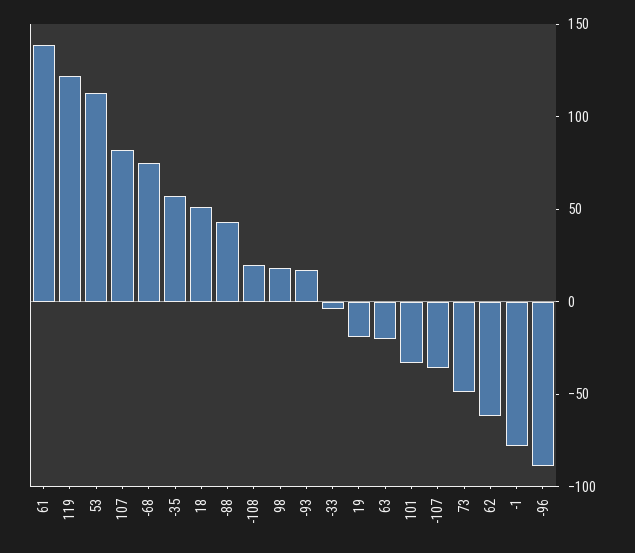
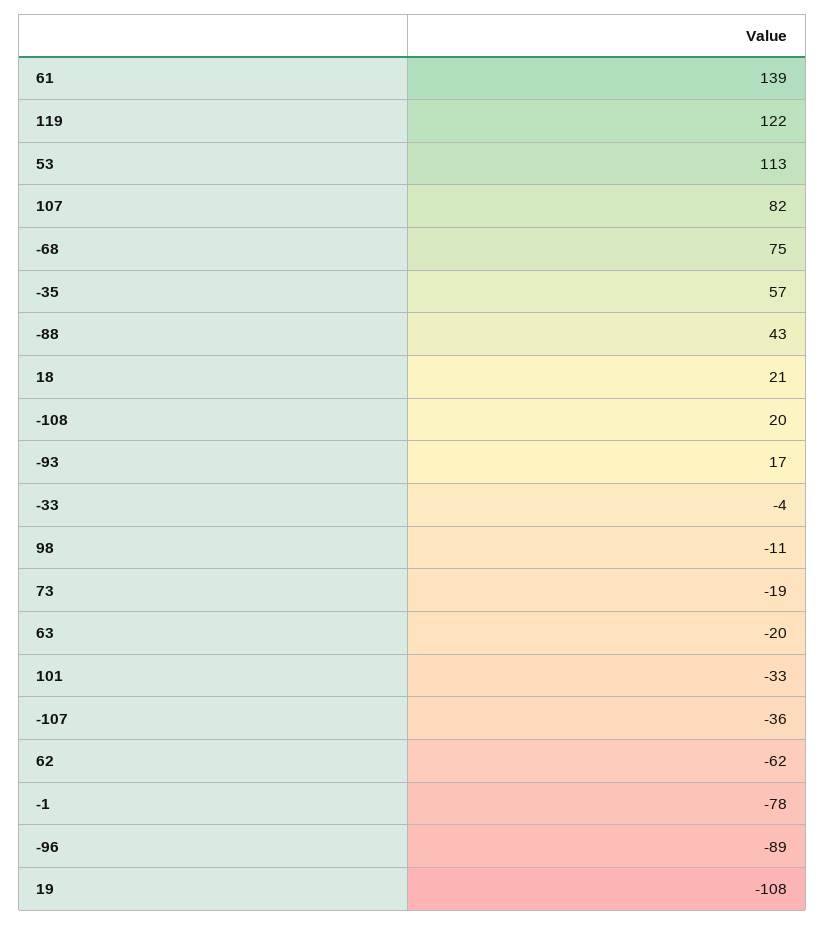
18: 50 -> 21
98: 20 -> -11
19: -20 -> -108
73: -50 -> -19

